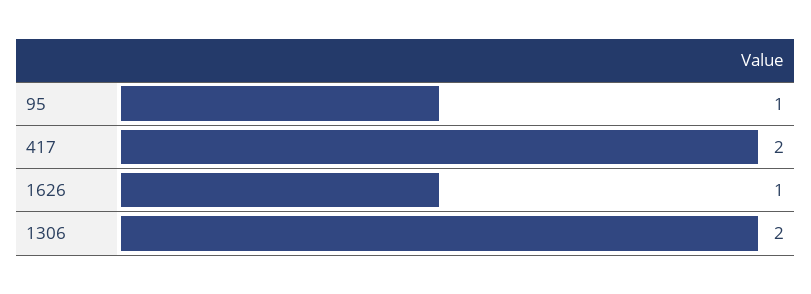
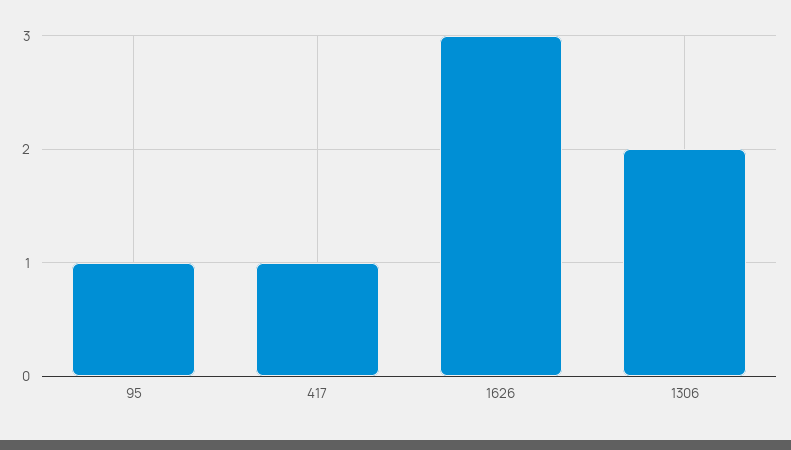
417: 2 -> 1
1626: 1 -> 3

